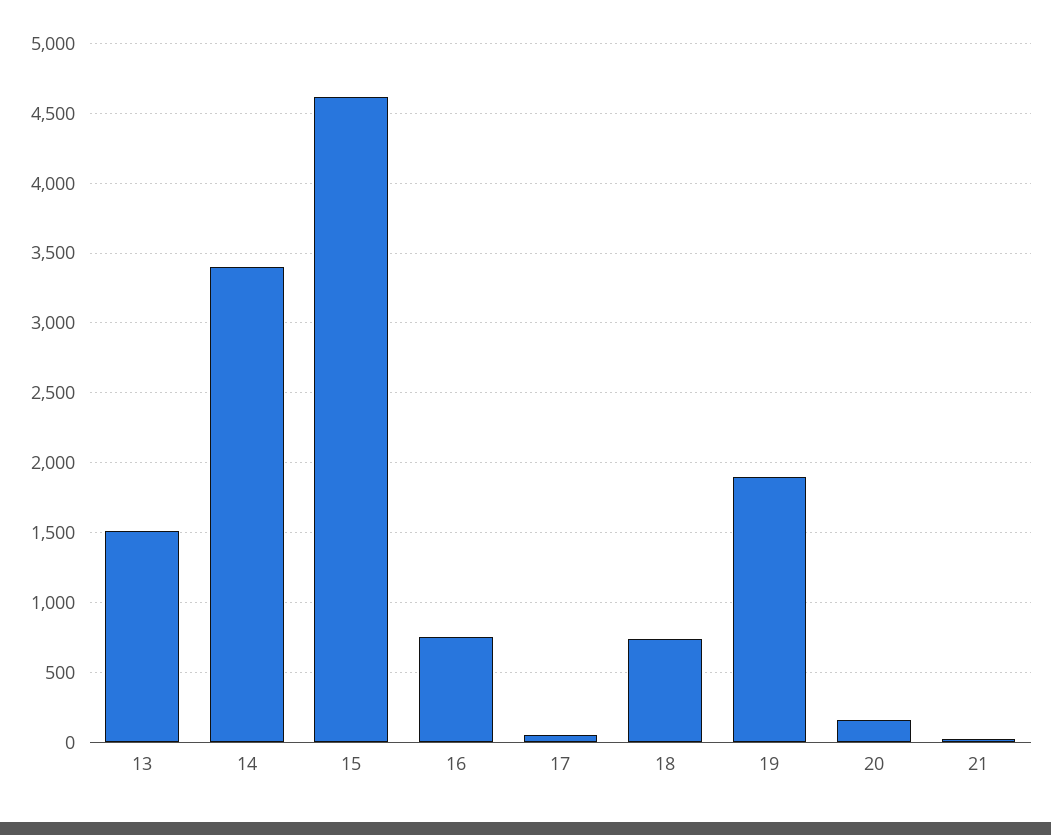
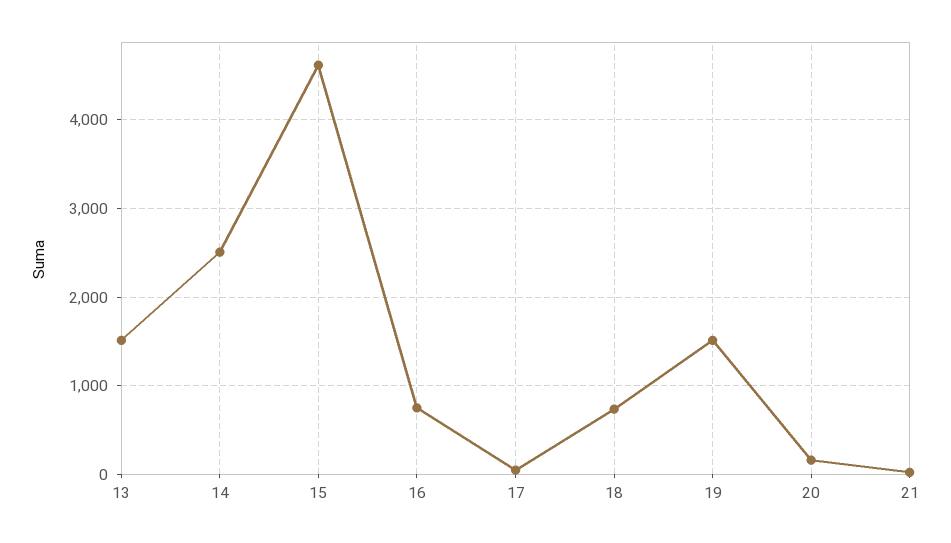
14: 3400 -> 2500
19: 1900 -> 1500

